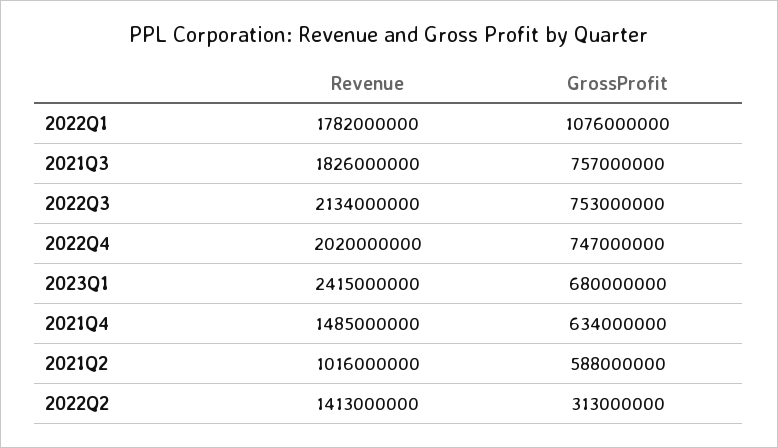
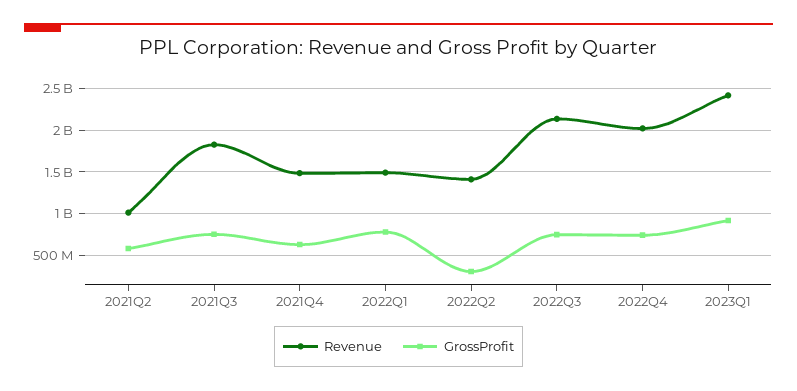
Revenue, 2022Q1: 1782000000 -> 1500000000
GrossProfit, 2022Q1: 1076000000 -> 800000000
GrossProfit, 2023Q1: 680000000 -> 900000000

